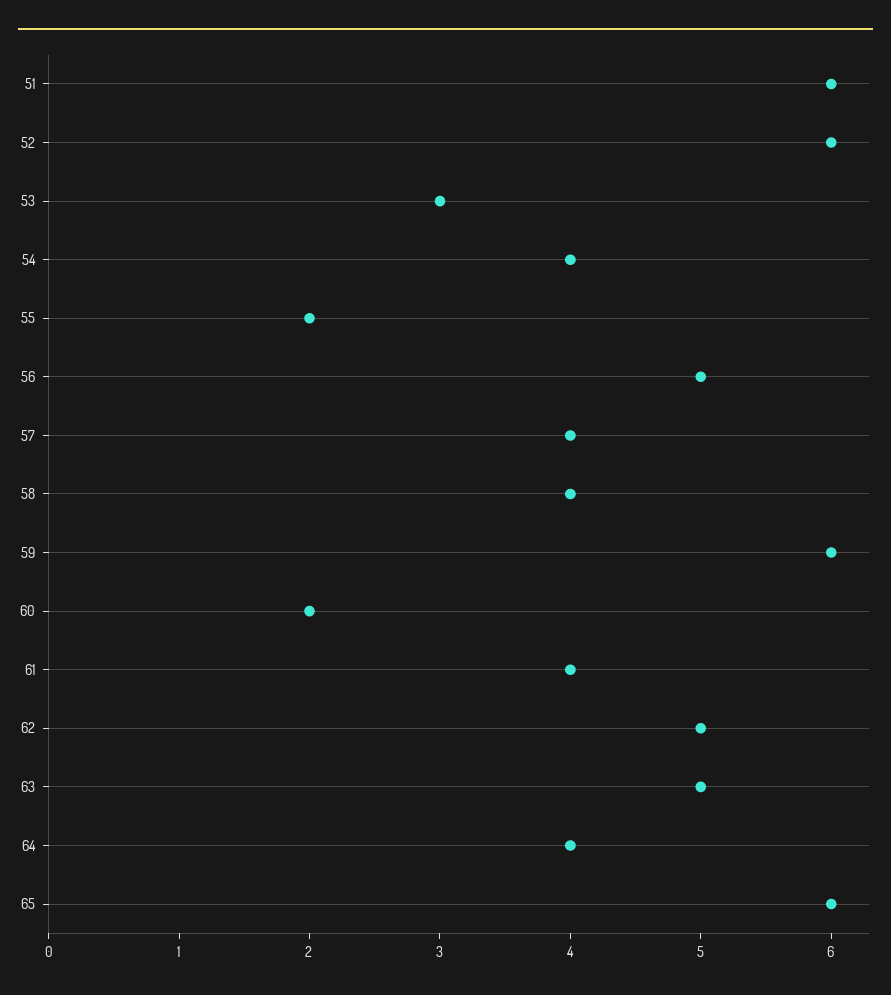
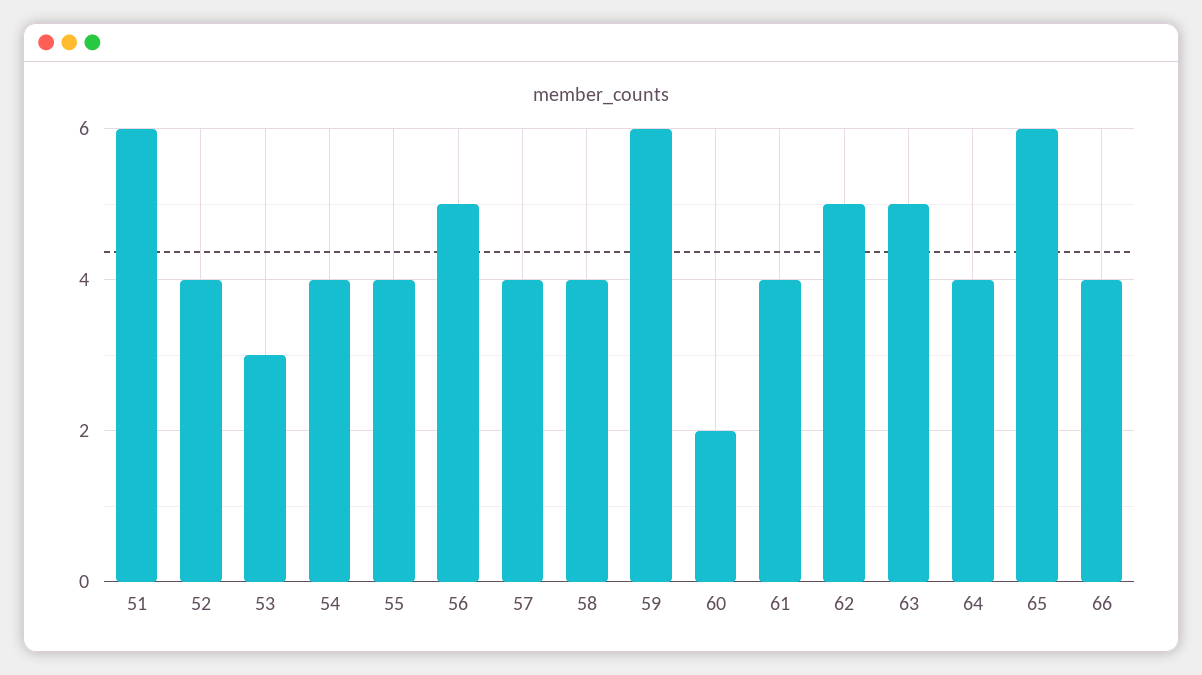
52: 6 -> 4
55: 2 -> 4
66: none -> 4

